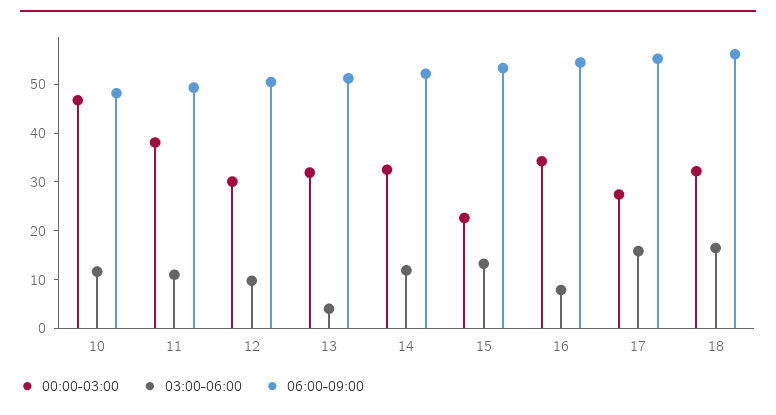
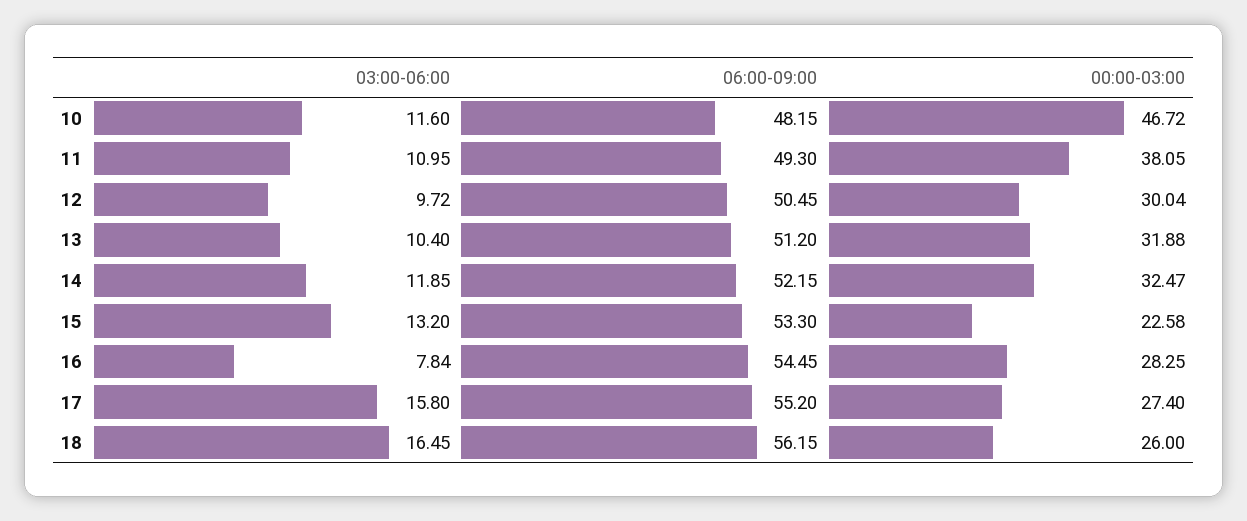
03:00-06:00, 13: 4 -> 10.4
00:00-03:00, 16: 34 -> 28.25
00:00-03:00, 18: 32 -> 26

